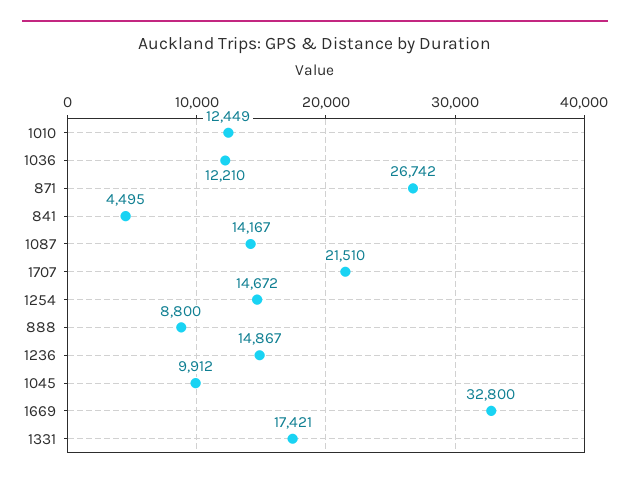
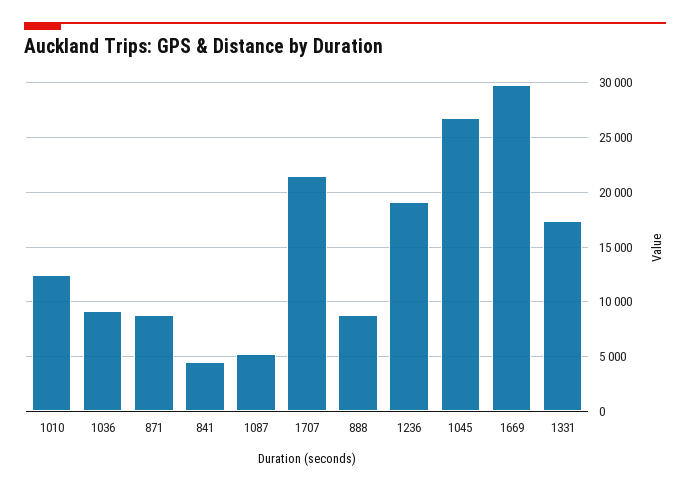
1036: 12210 -> 9000
871: 26742 -> 9000
1087: 14167 -> 5000
1254: 14672 -> none
1236: 14867 -> 19000
1045: 9912 -> 27000
1669: 32800 -> 30000

